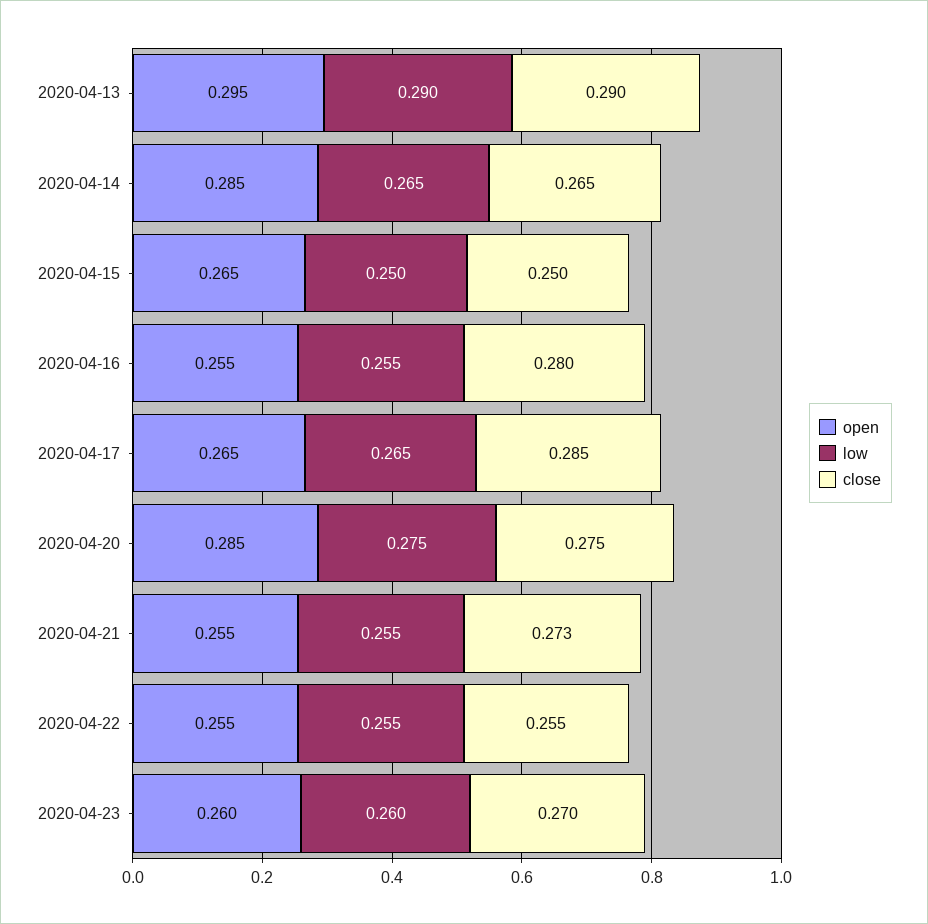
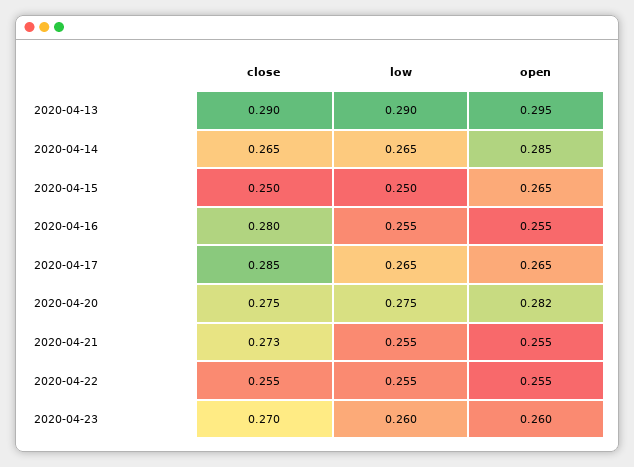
open, 2020-04-20: 0.285 -> 0.282

